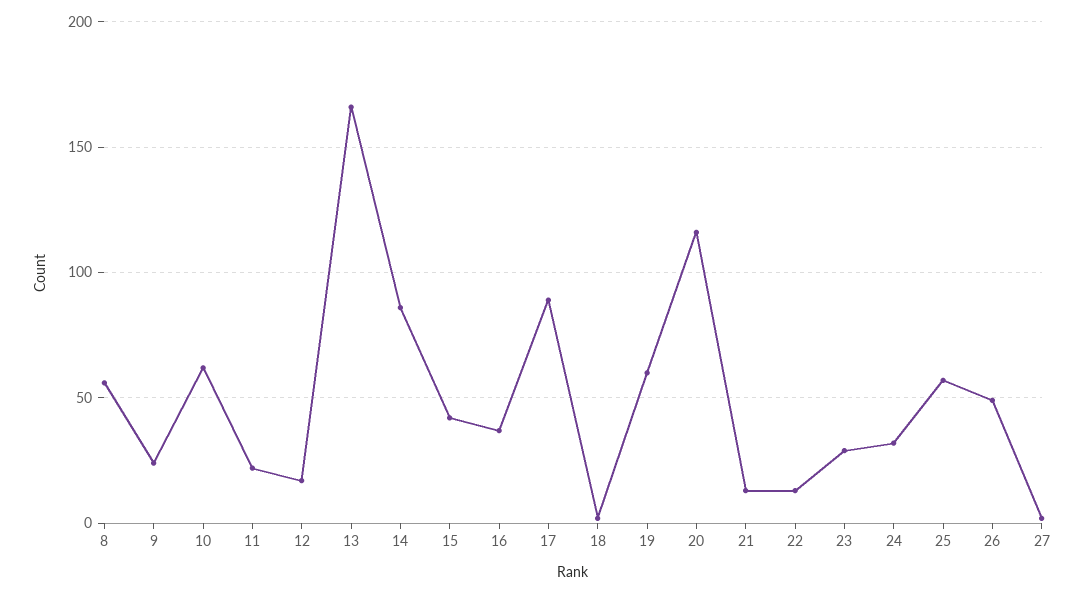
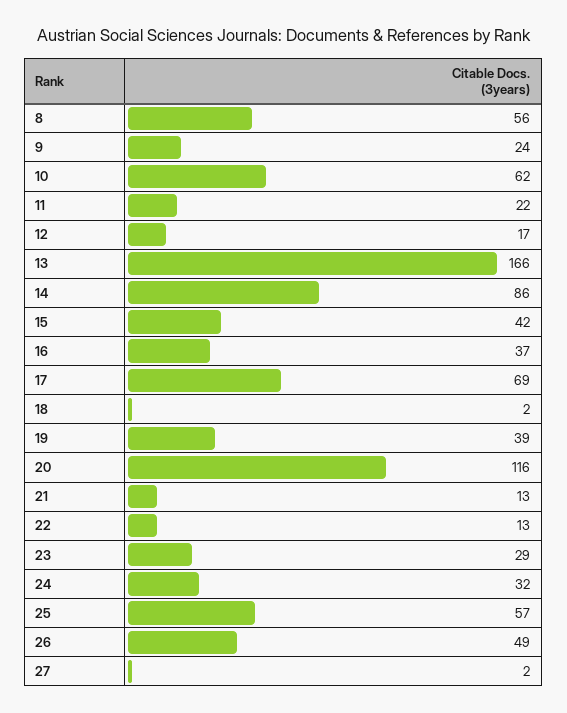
17: 90 -> 69
19: 60 -> 39

